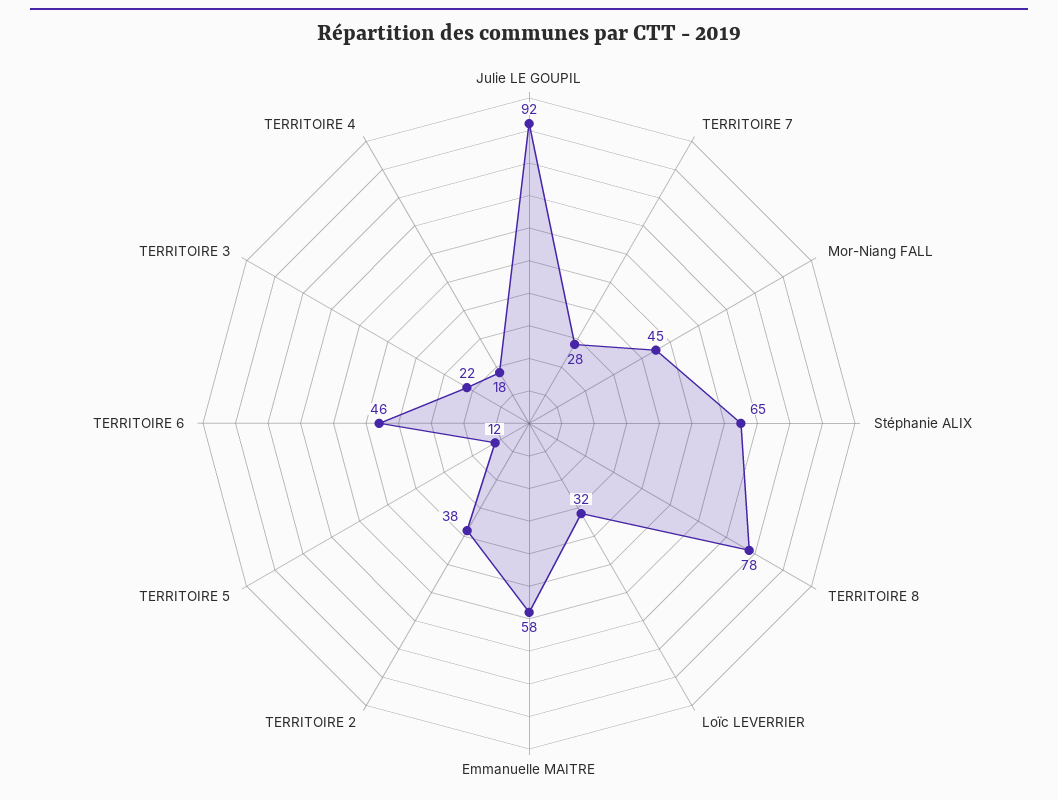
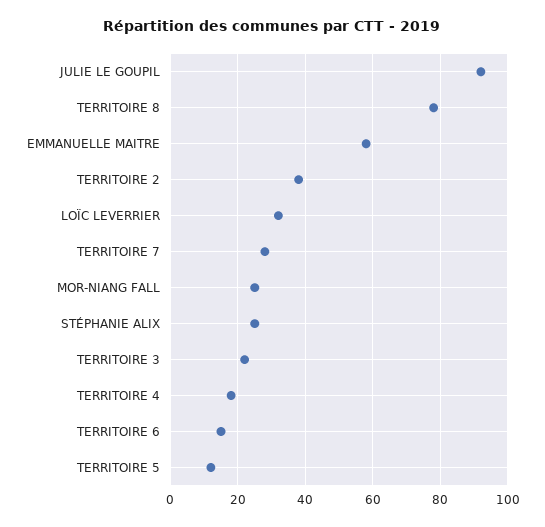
Mor-Niang FALL: 45 -> 25
Stéphanie ALIX: 65 -> 25
TERRITOIRE 6: 46 -> 15

